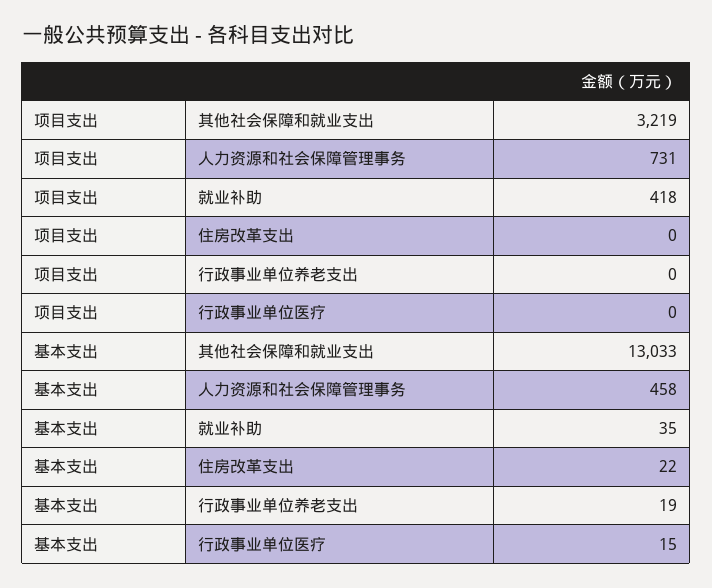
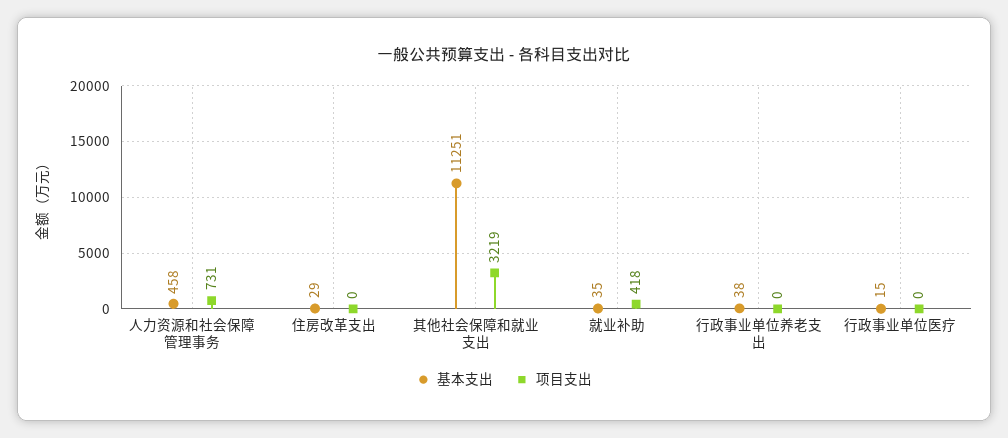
基本支出, 其他社会保障和就业支出: 13033 -> 11251
基本支出, 住房改革支出: 22 -> 29
基本支出, 行政事业单位养老支出: 19 -> 38

